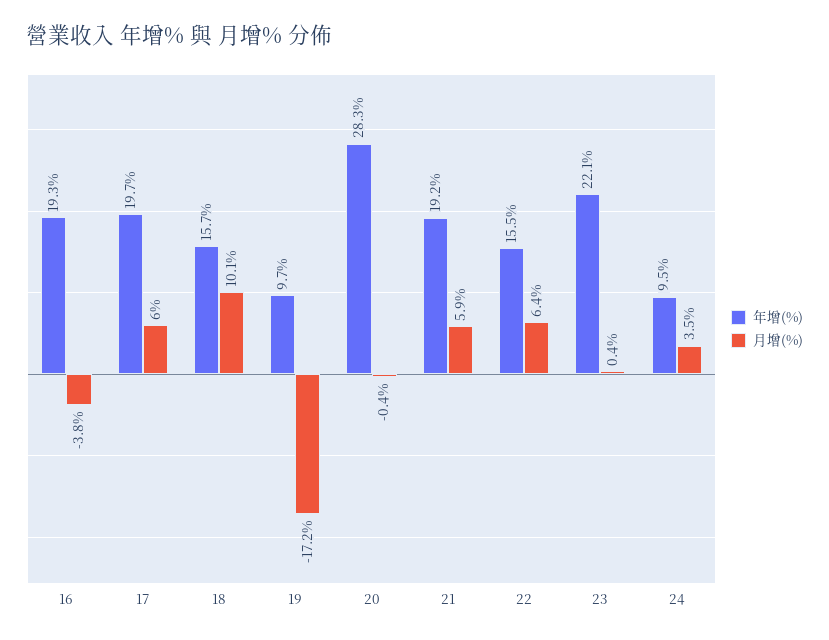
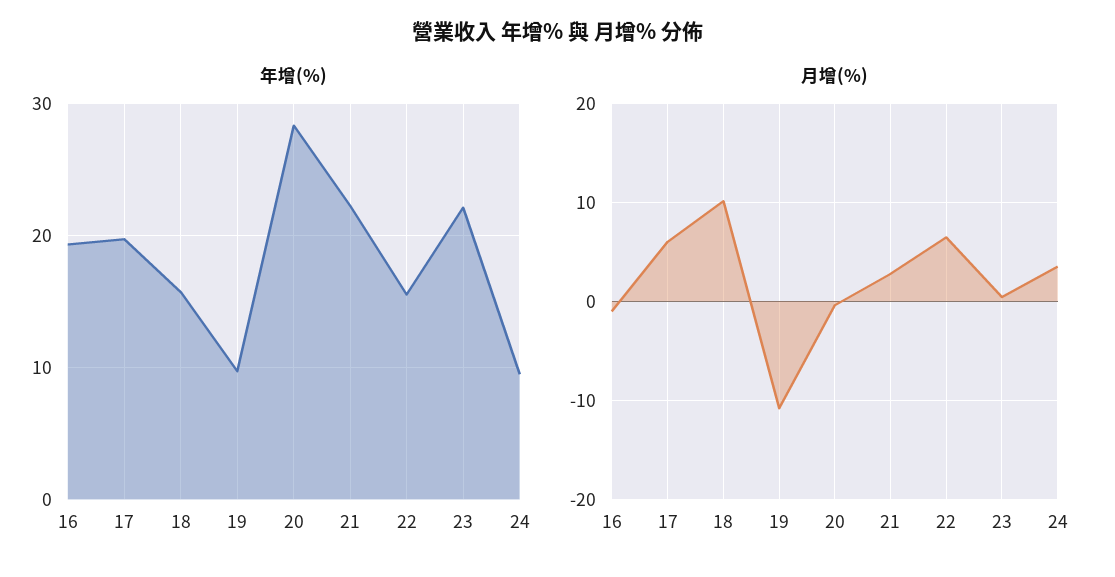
月增(%), 16: -3.8 -> -1
月增(%), 19: -17.2 -> -11
年增(%), 21: 19.2 -> 22
月增(%), 21: 5.9 -> 3

